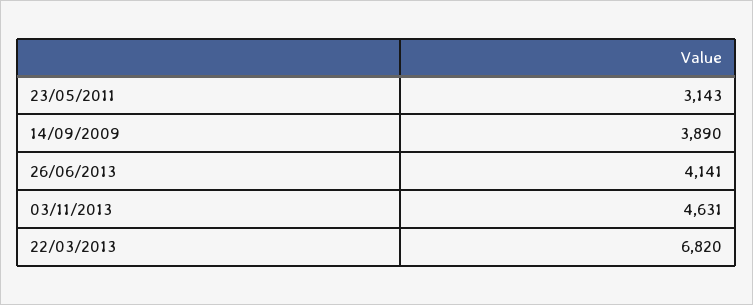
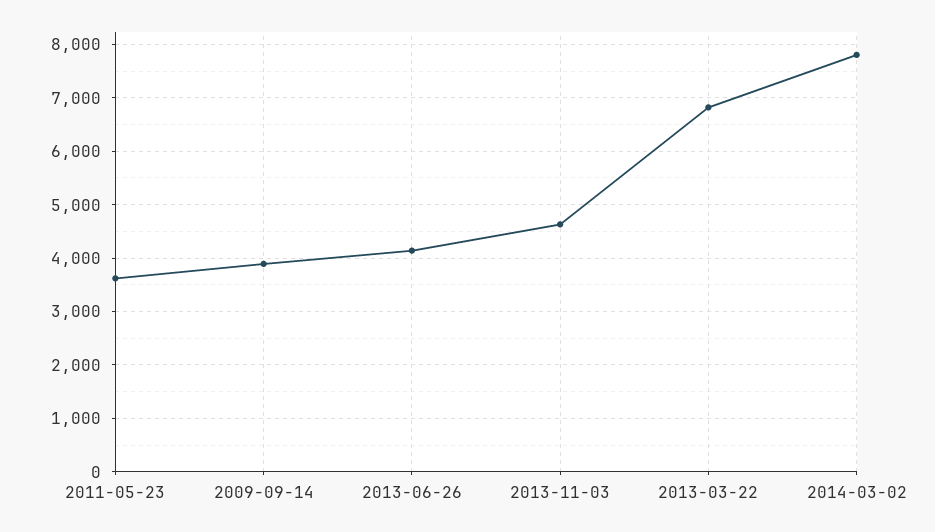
23/05/2011: 3143 -> 3600
2014-03-02: none -> 7800

